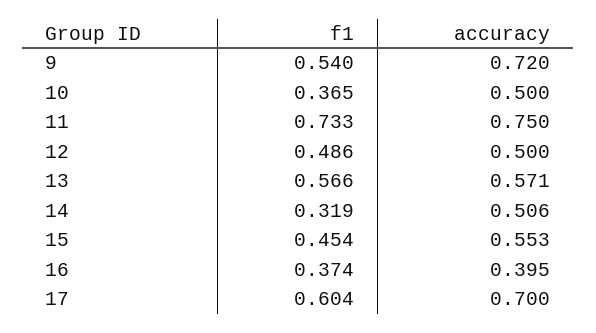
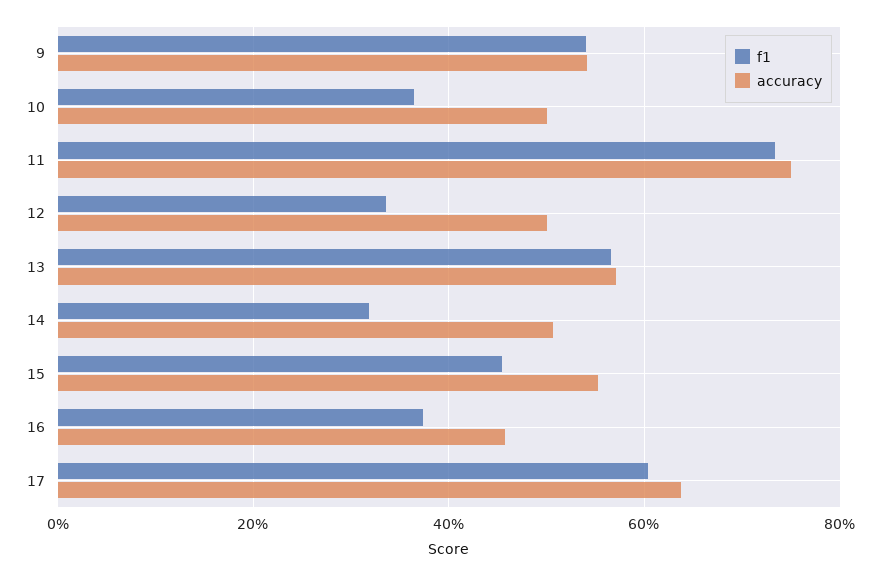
accuracy, 9: 0.72 -> 0.54
f1, 12: 0.486 -> 0.34
accuracy, 16: 0.395 -> 0.46
accuracy, 17: 0.7 -> 0.64

